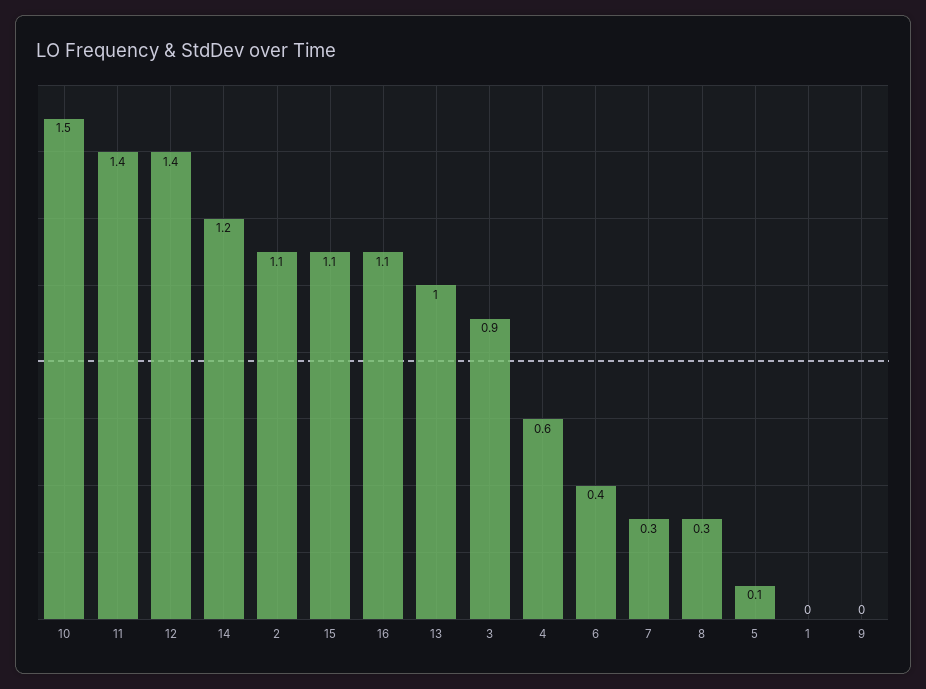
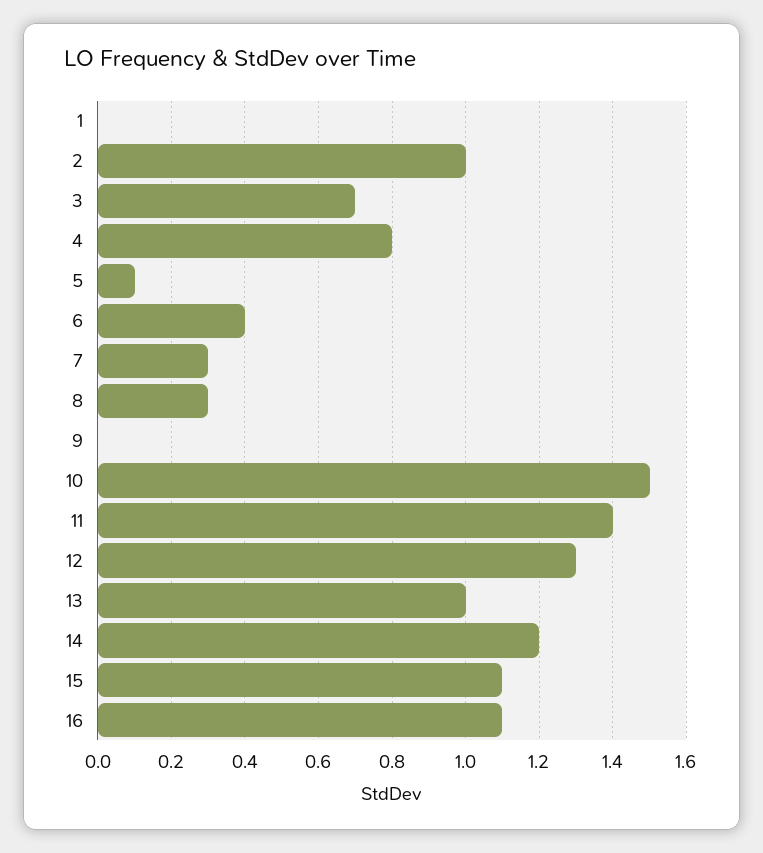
12: 1.4 -> 1.3
2: 1.1 -> 1
3: 0.9 -> 0.7
4: 0.6 -> 0.8

